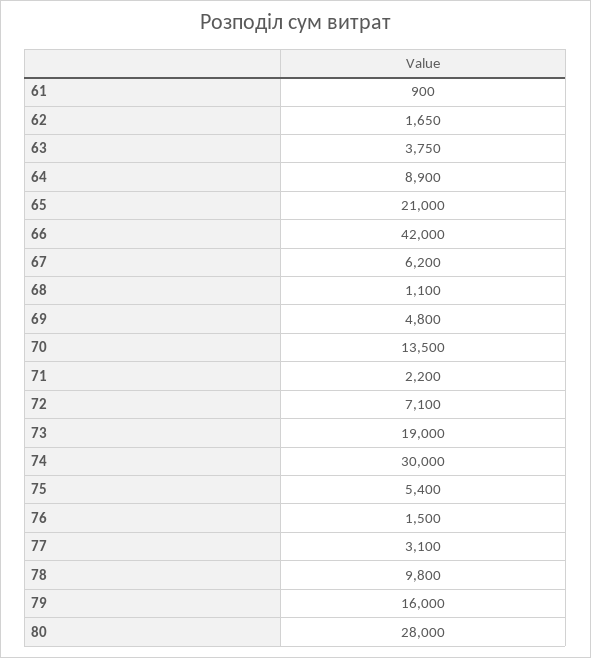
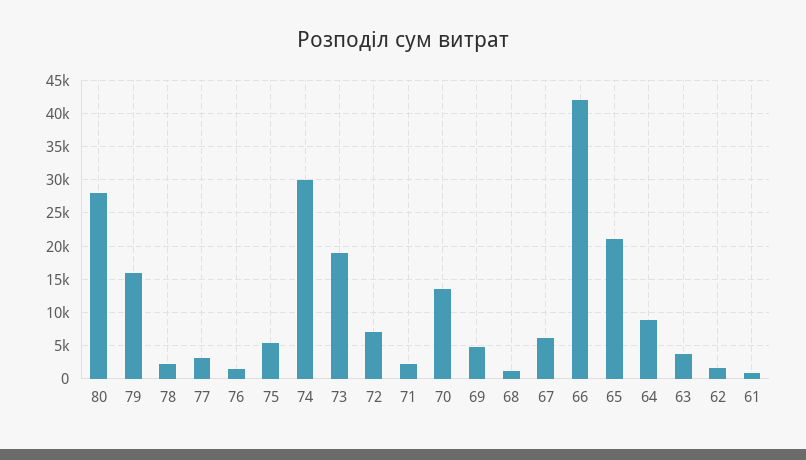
78: 9800 -> 2000

